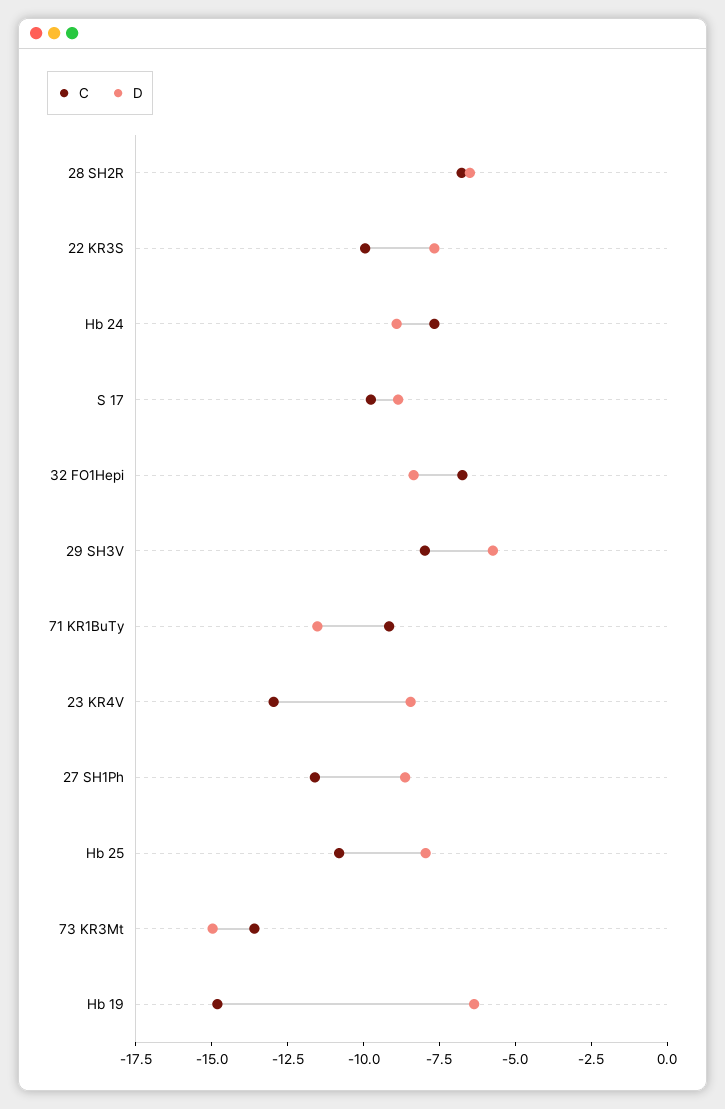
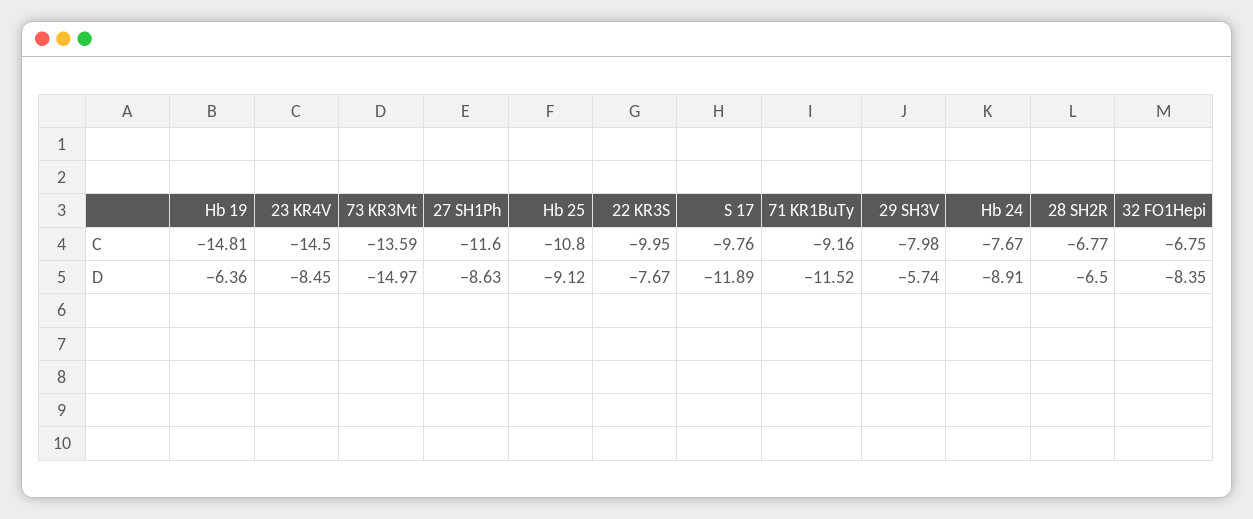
D, S 17: -9 -> -11.89
C, 23 KR4V: -13 -> -14.5
D, Hb 25: -8 -> -9.12

